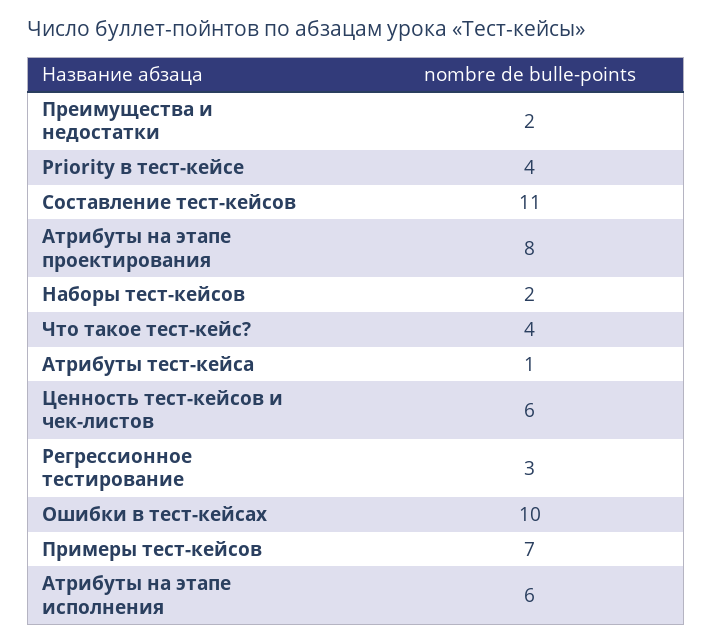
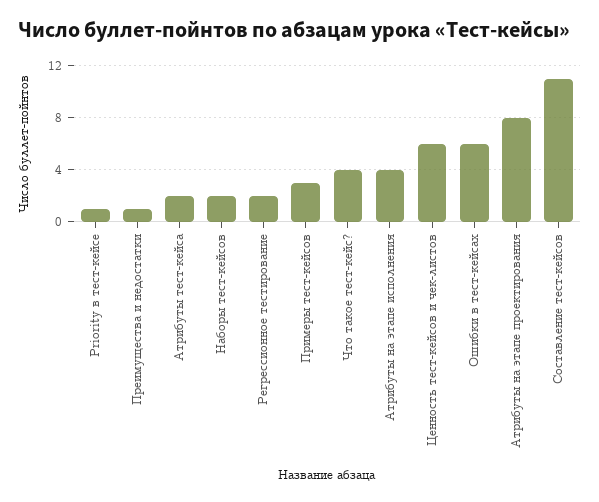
Преимущества и недостатки: 2 -> 1
Priority в тест-кейсе: 4 -> 1
Атрибуты тест-кейса: 1 -> 2
Регрессионное тестирование: 3 -> 2
Ошибки в тест-кейсах: 10 -> 6
Примеры тест-кейсов: 7 -> 3
Атрибуты на этапе исполнения: 6 -> 4

